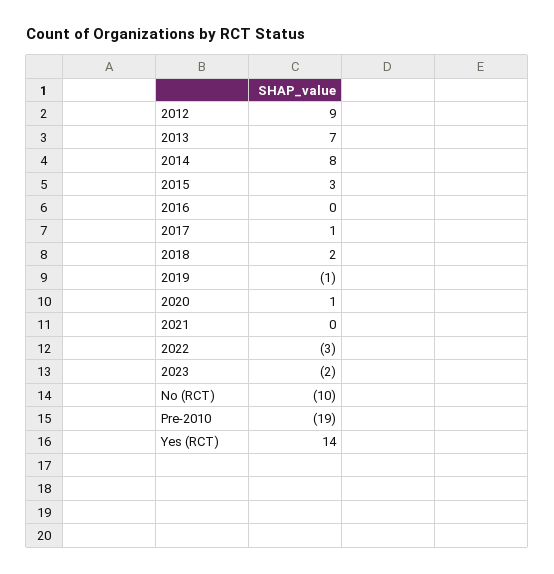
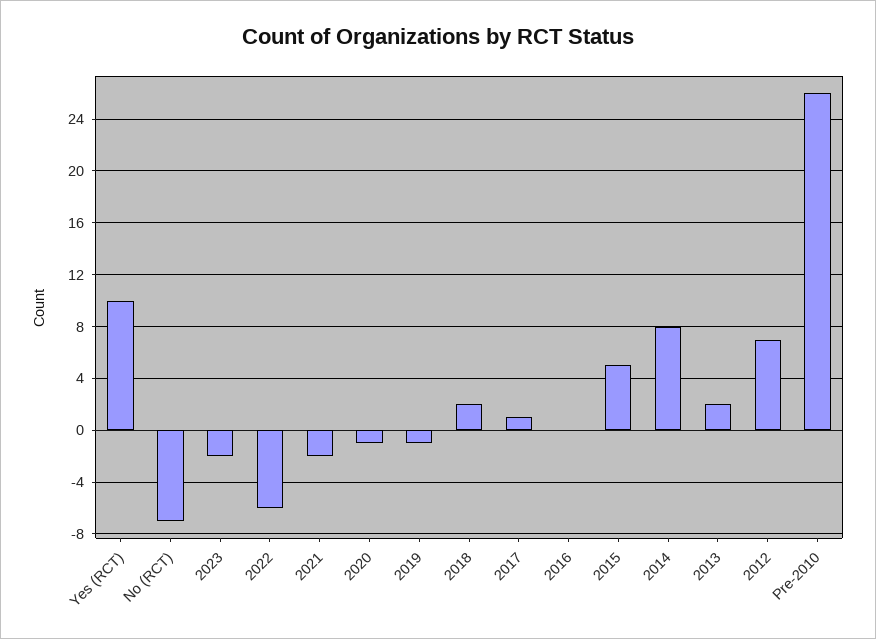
2012: 9 -> 7
2013: 7 -> 2
2015: 3 -> 5
2020: 1 -> -1
2021: 0 -> -2
2022: -3 -> -6
No (RCT): -10 -> -7
Pre-2010: -19 -> 26
Yes (RCT): 14 -> 10

